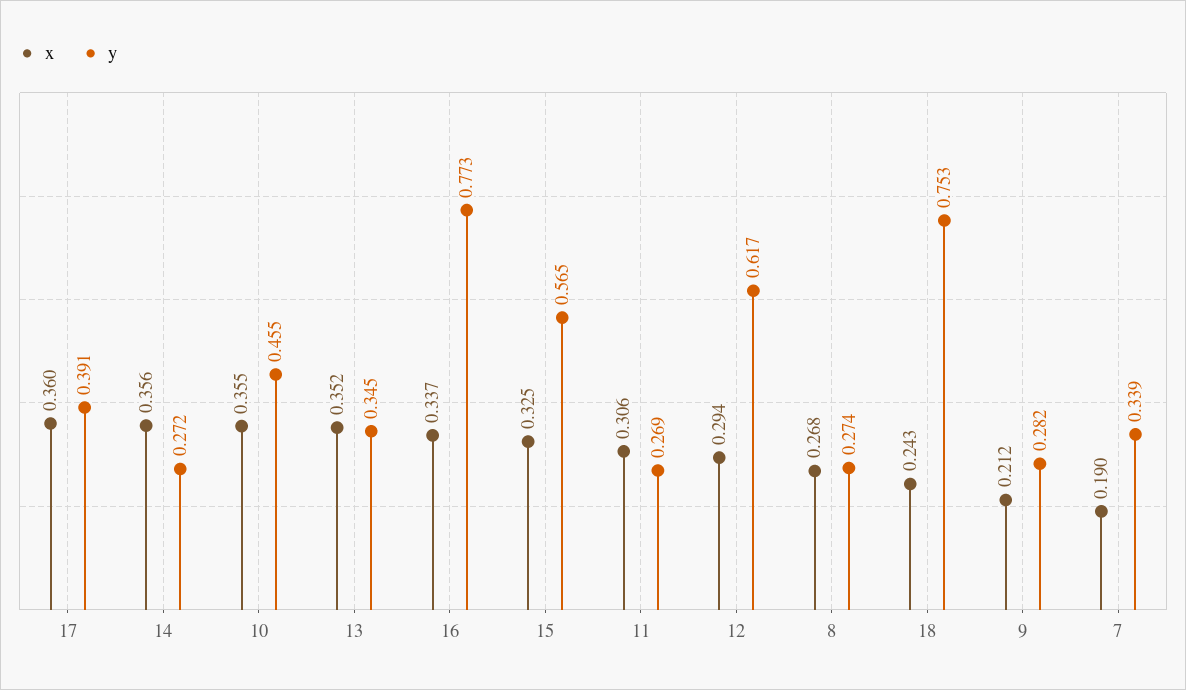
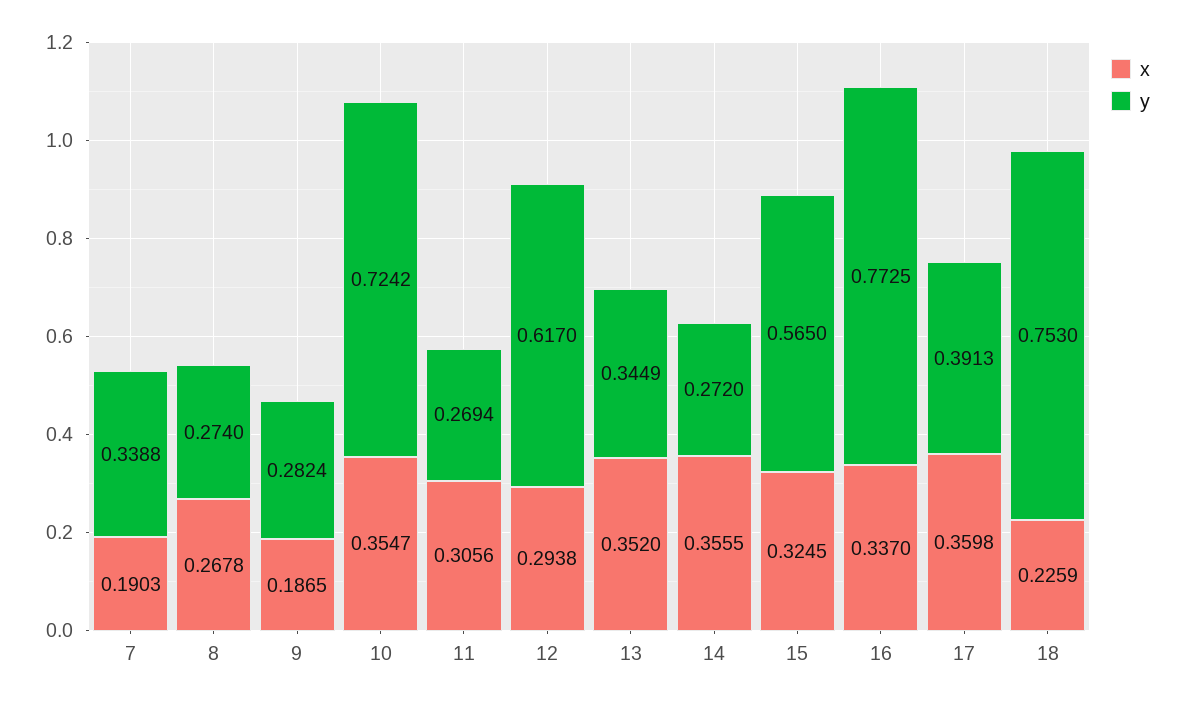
y, 10: 0.455 -> 0.7242
x, 18: 0.243 -> 0.2259
x, 9: 0.212 -> 0.1865

